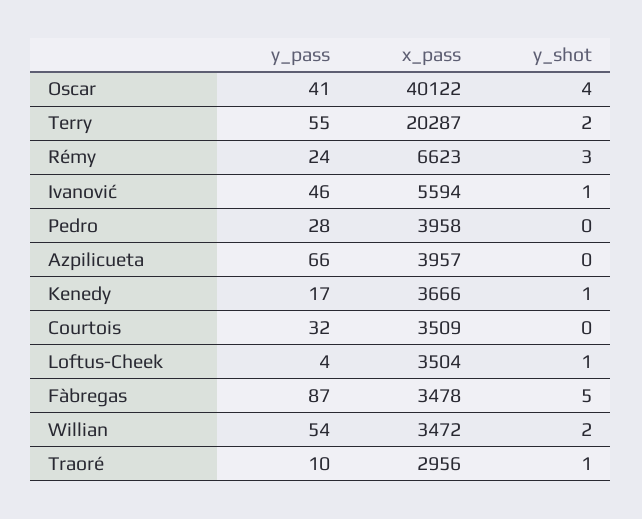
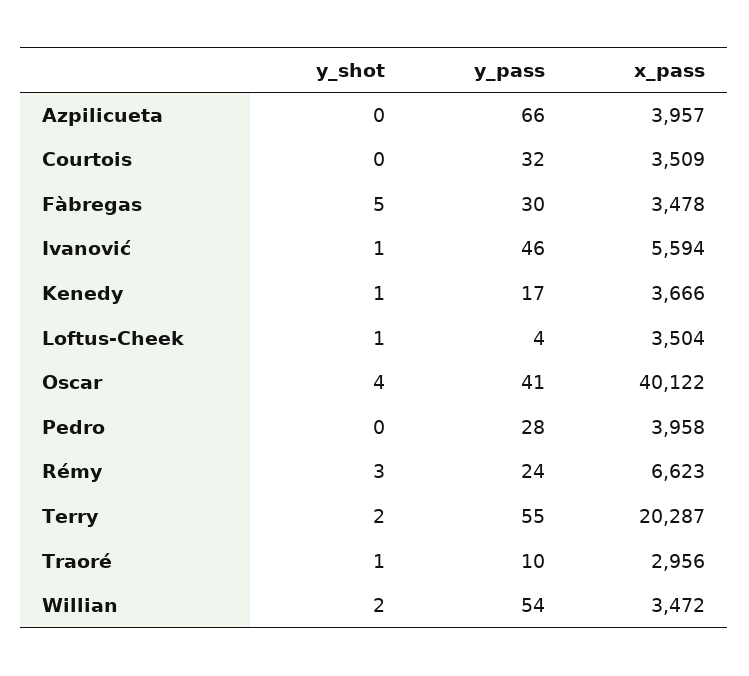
y_pass, Fàbregas: 87 -> 30

